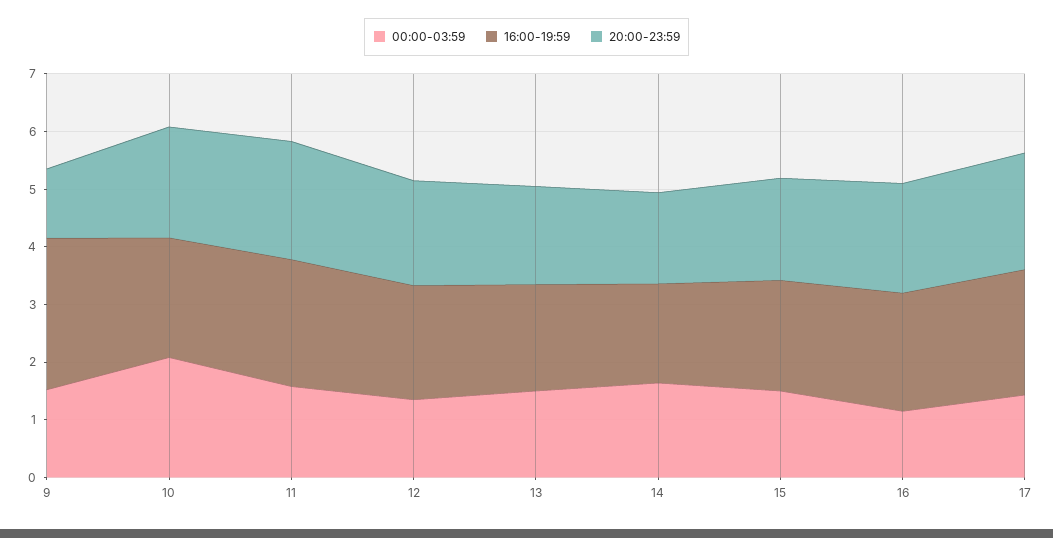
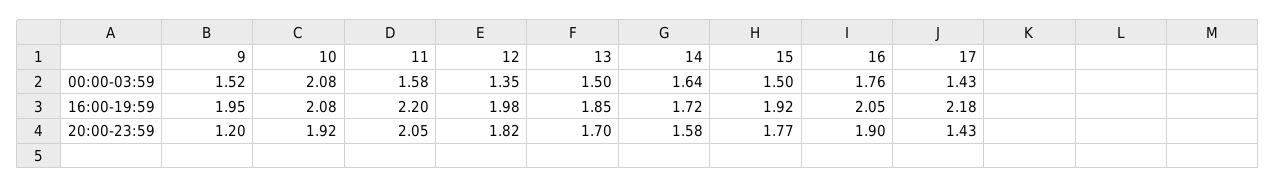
16:00-19:59, 9: 2.6 -> 1.95
00:00-03:59, 16: 1.2 -> 1.76
20:00-23:59, 17: 2 -> 1.43

